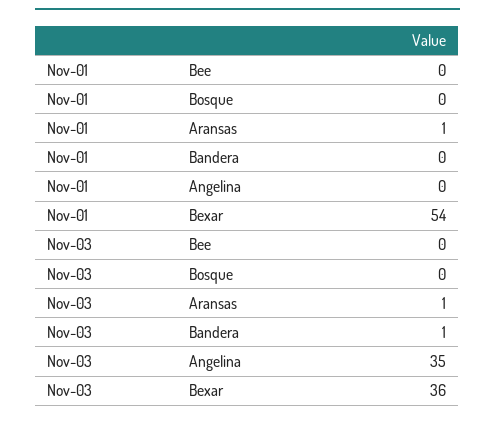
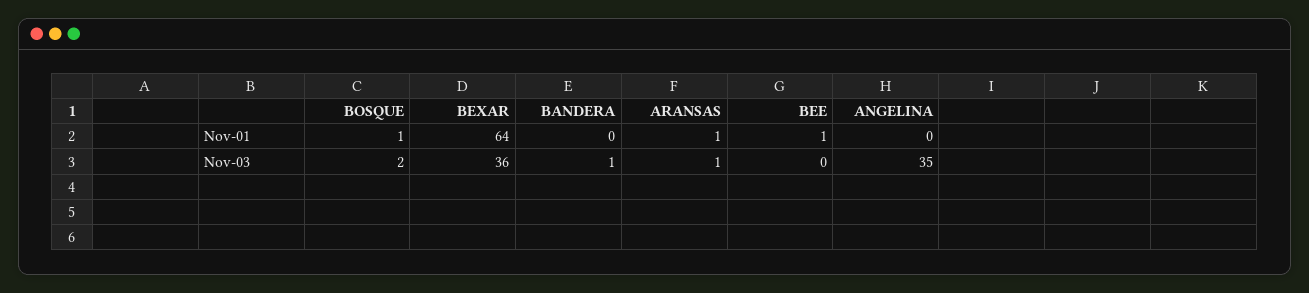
Nov-01, Bee: 0 -> 1
Nov-01, Bosque: 0 -> 1
Nov-01, Bexar: 54 -> 64
Nov-03, Bosque: 0 -> 2

